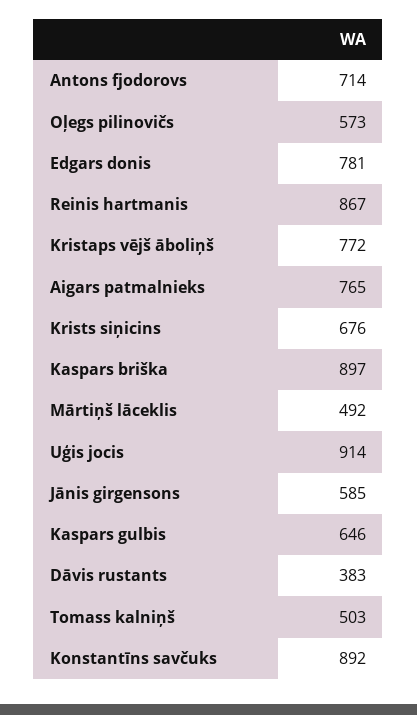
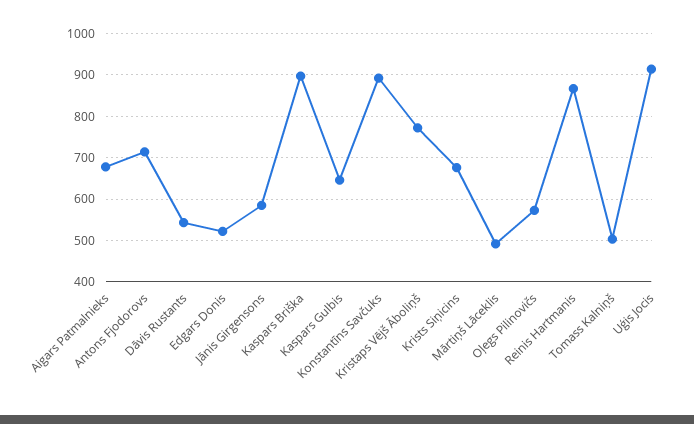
Edgars donis: 781 -> 520
Aigars patmalnieks: 765 -> 680
Dāvis rustants: 383 -> 540

